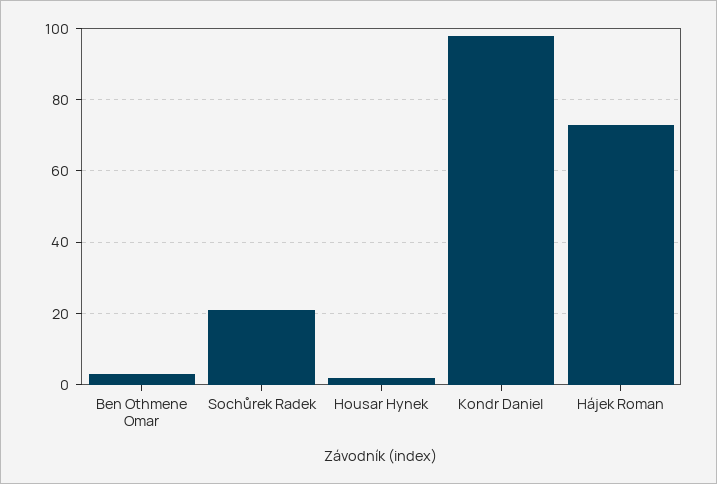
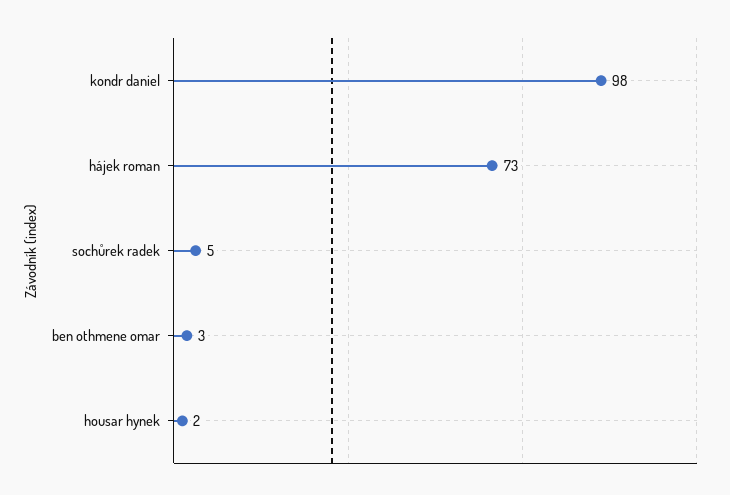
Sochůrek Radek: 20 -> 5

